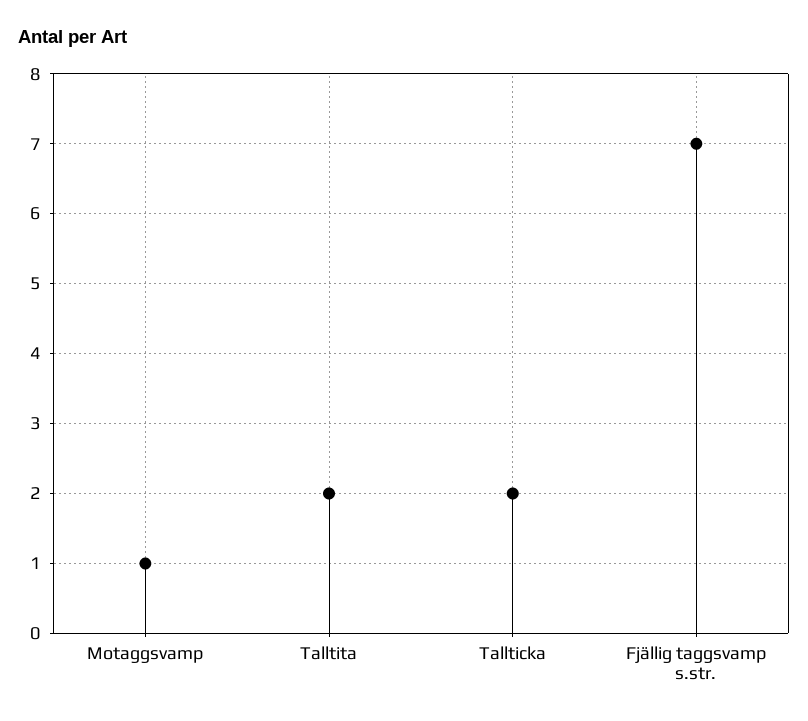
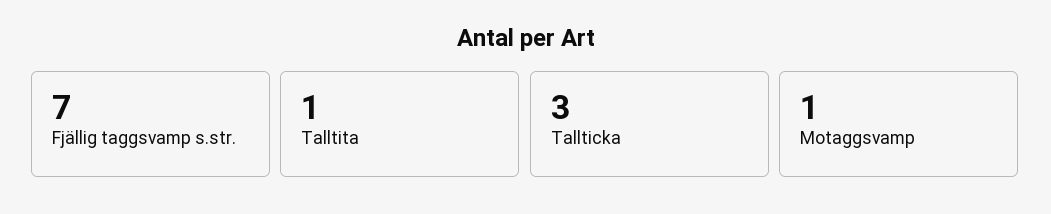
Talltita: 2 -> 1
Tallticka: 2 -> 3

